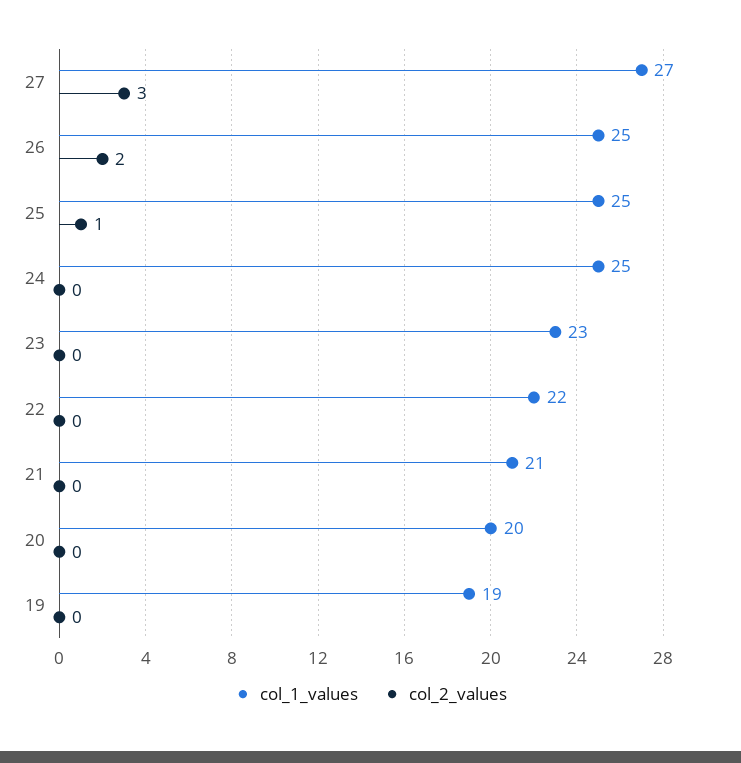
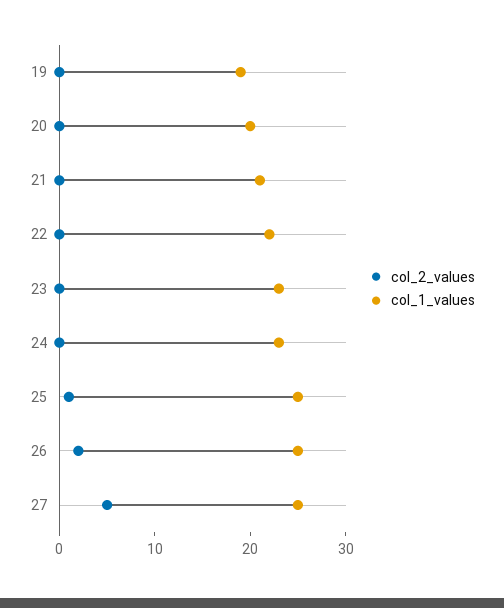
col_1_values, 27: 27 -> 25
col_2_values, 27: 3 -> 5
col_1_values, 24: 25 -> 23

